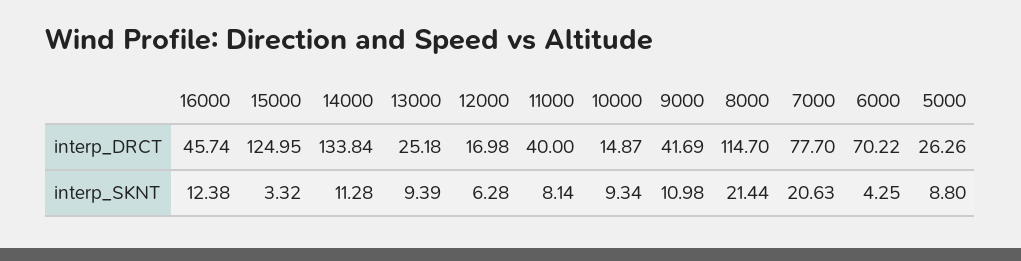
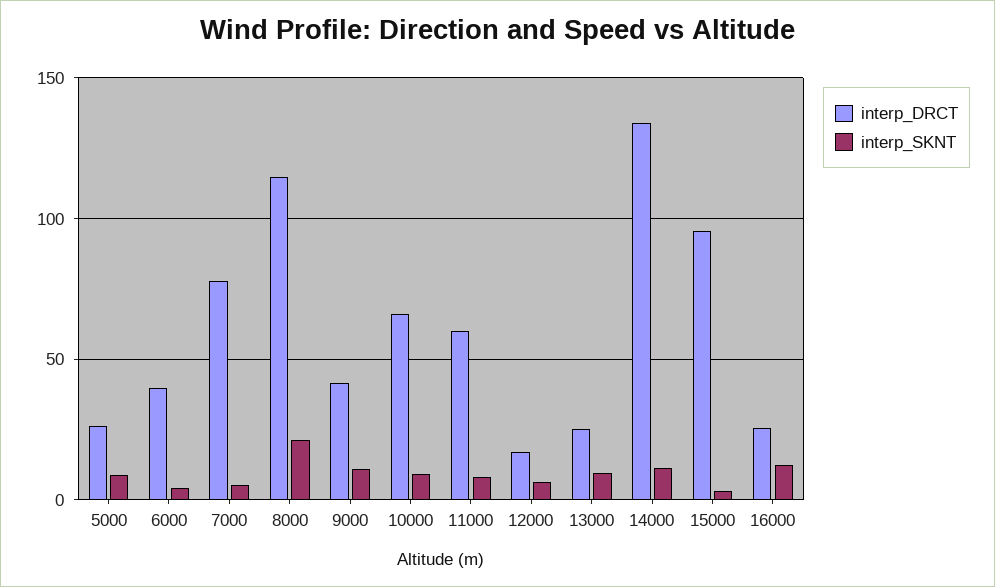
interp_DRCT, 16000: 45.74 -> 25
interp_DRCT, 15000: 124.95 -> 95
interp_DRCT, 11000: 40 -> 60
interp_DRCT, 10000: 14.87 -> 65
interp_DRCT, 6000: 70.22 -> 40
interp_SKNT, 7000: 20.63 -> 5

